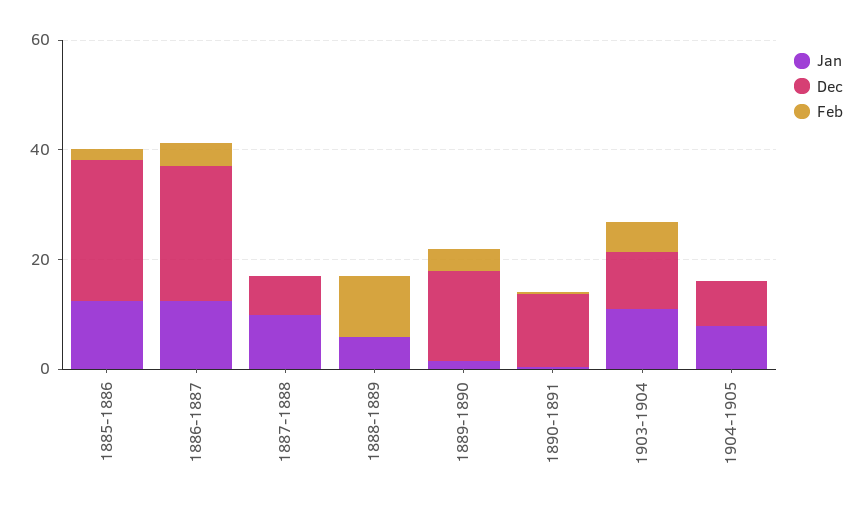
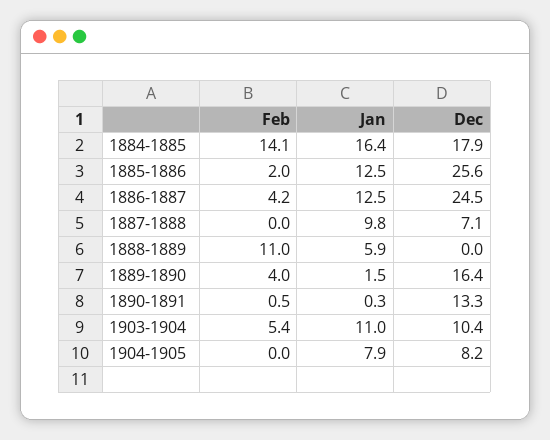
Feb, 1884-1885: none -> 14.1
Jan, 1884-1885: none -> 16.4
Dec, 1884-1885: none -> 17.9

